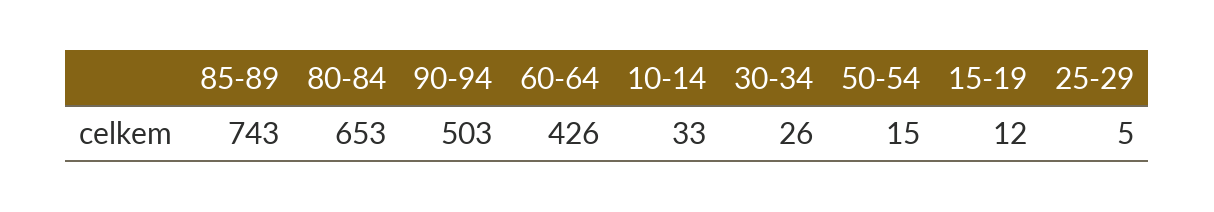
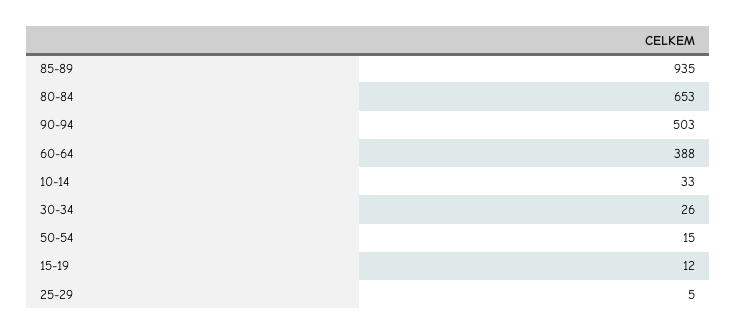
85-89: 743 -> 935
60-64: 426 -> 388

